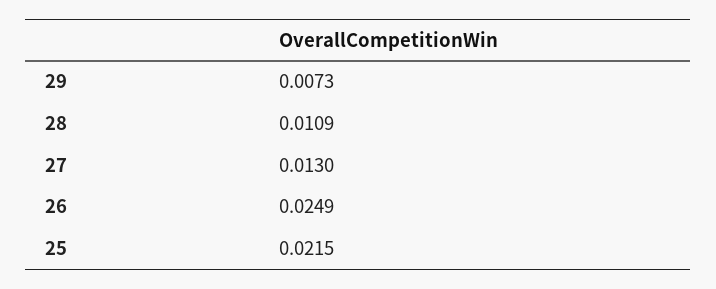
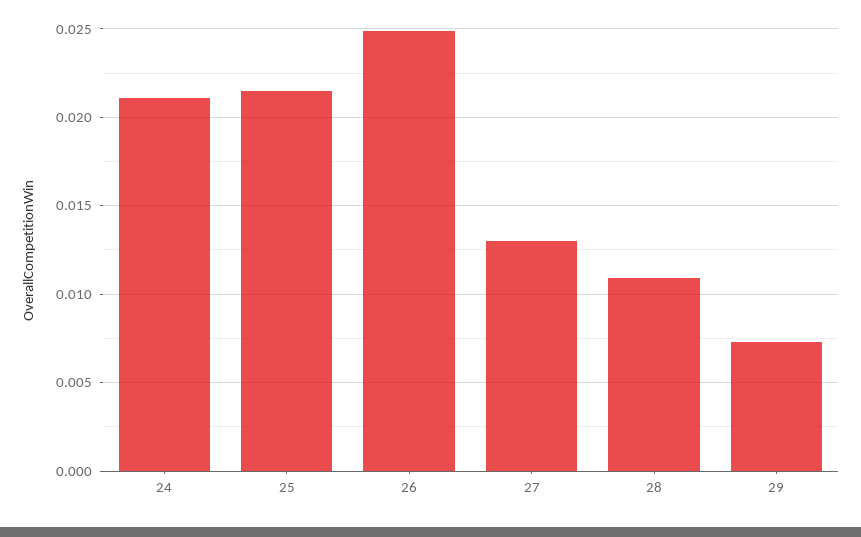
24: none -> 0.021

